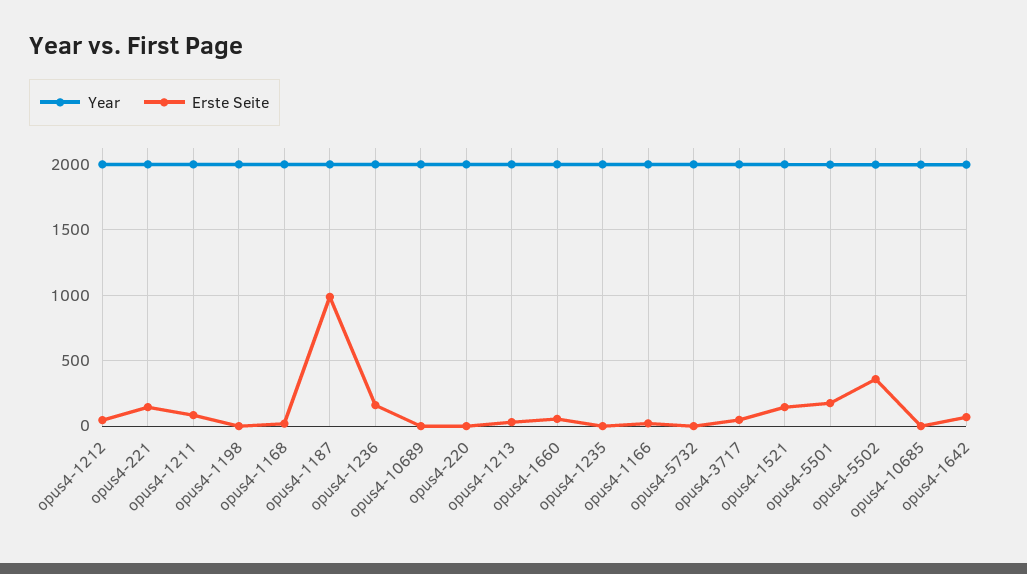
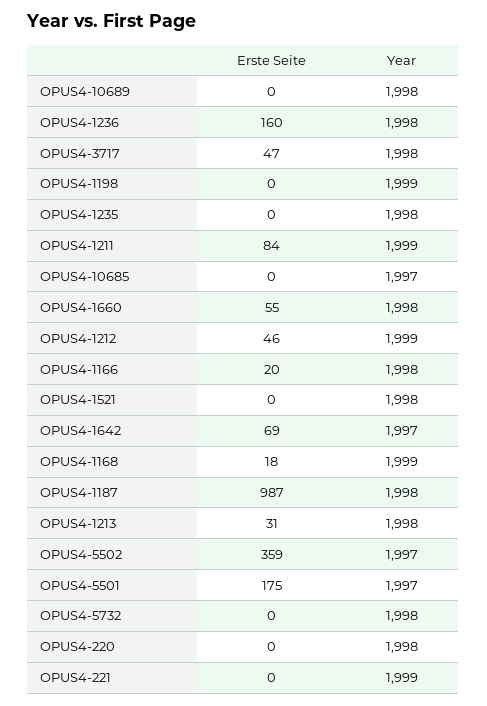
Erste Seite, opus4-221: 150 -> 0
Erste Seite, opus4-1521: 150 -> 0

